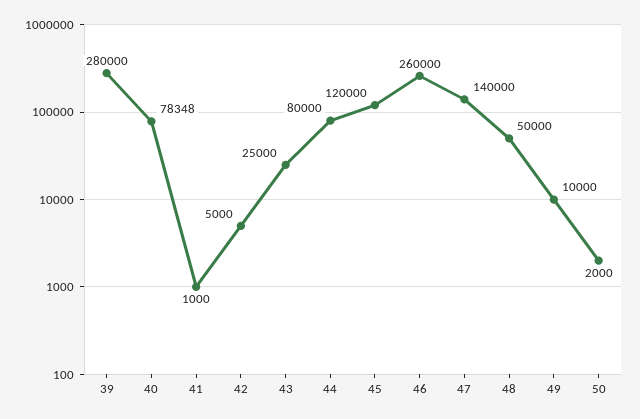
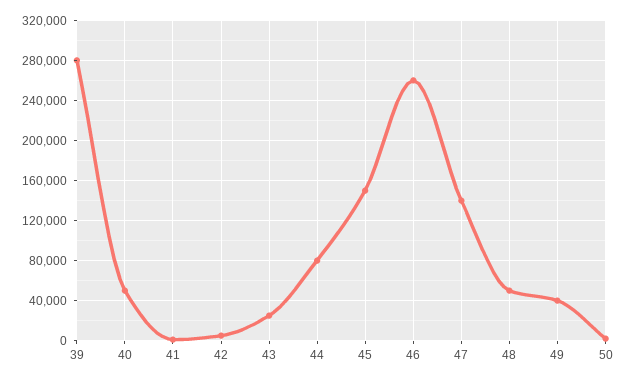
40: 78348 -> 50000
45: 120000 -> 150000
49: 10000 -> 40000

